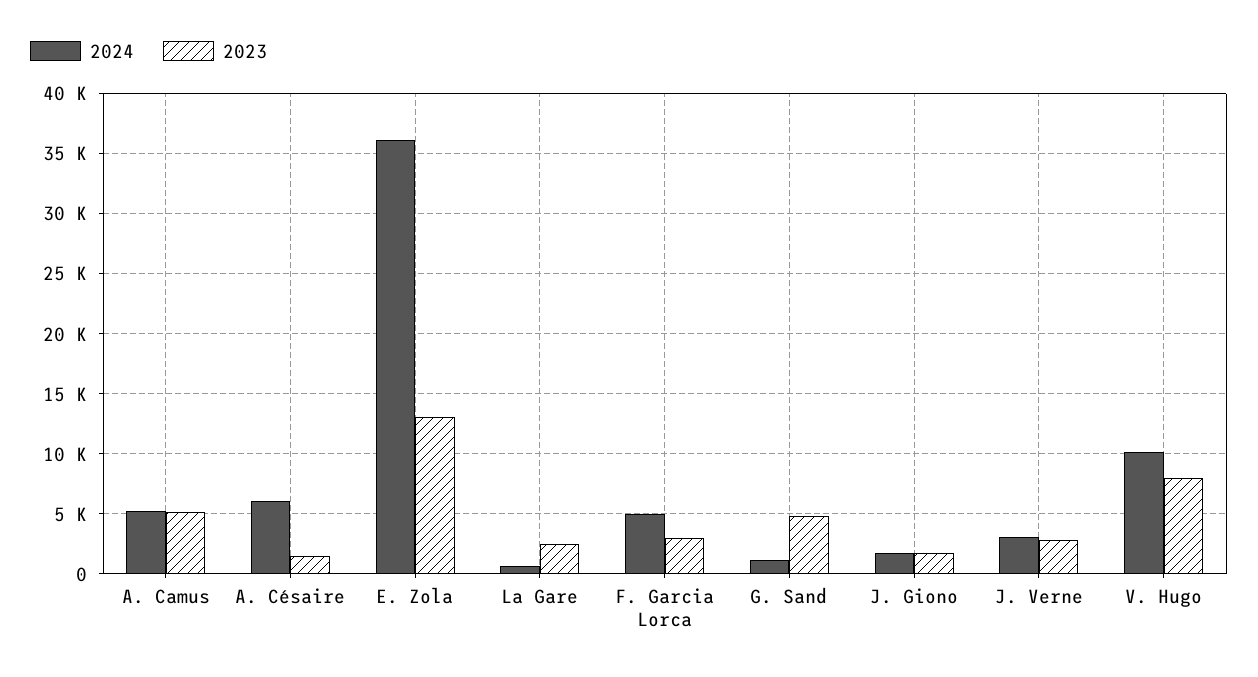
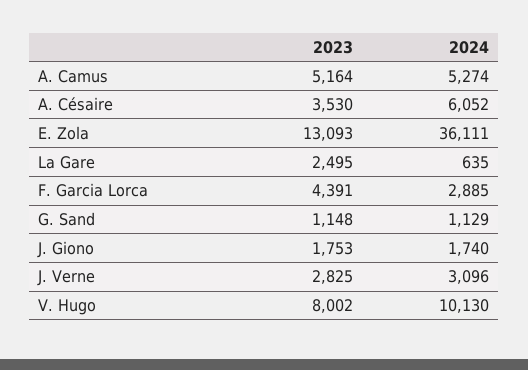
2023, A. Césaire: 1500 -> 3530
2024, F. Garcia Lorca: 5000 -> 2885
2023, F. Garcia Lorca: 3000 -> 4391
2023, G. Sand: 5000 -> 1148

